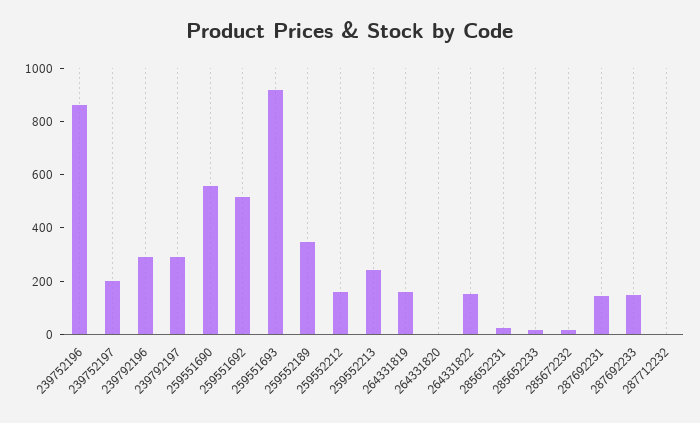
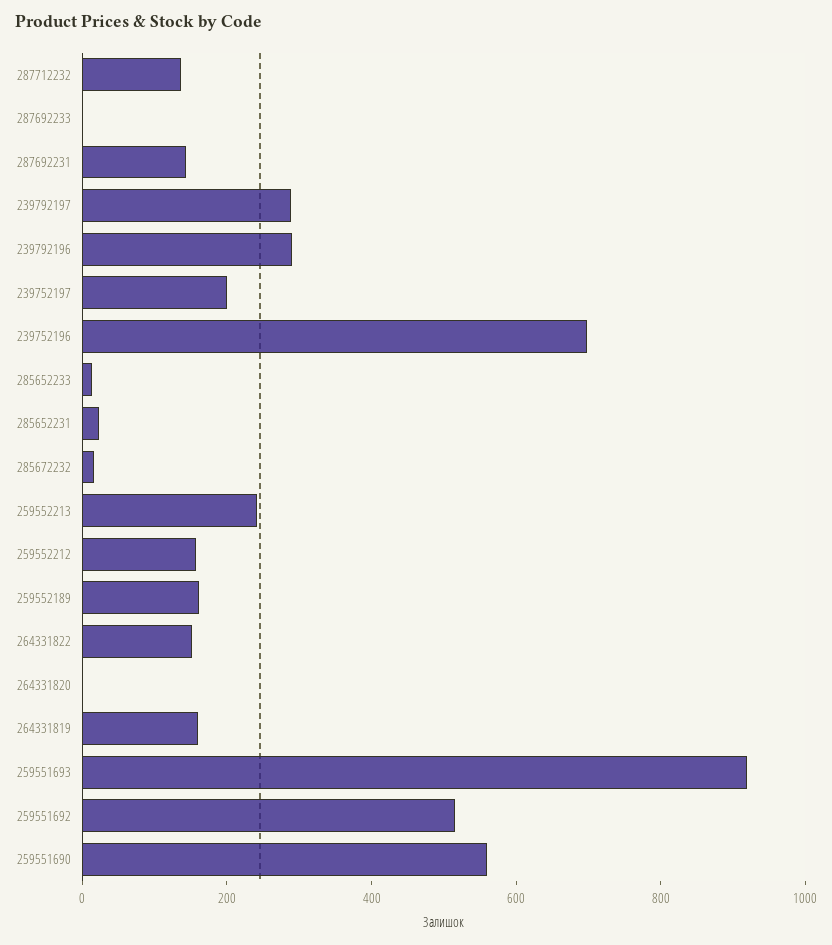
239752196: 850 -> 700
259552189: 350 -> 150
287692233: 150 -> 0
287712232: 0 -> 150

